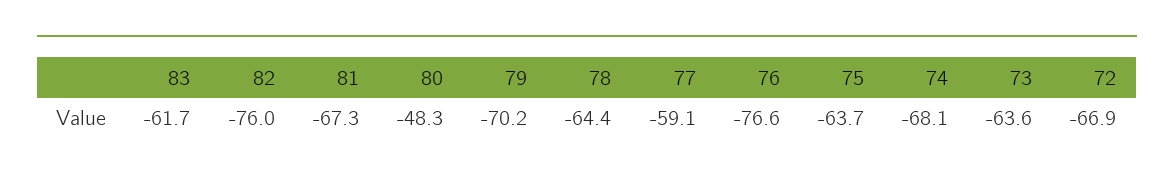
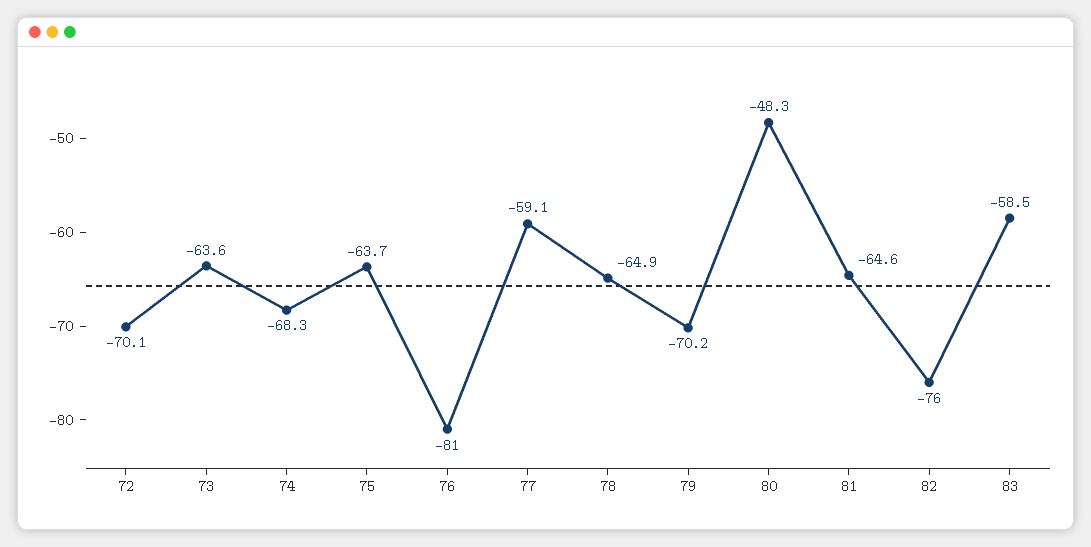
83: -61.7 -> -58.5
81: -67.3 -> -64.6
78: -64.4 -> -64.9
76: -76.6 -> -81
74: -68.1 -> -68.3
72: -66.9 -> -70.1

